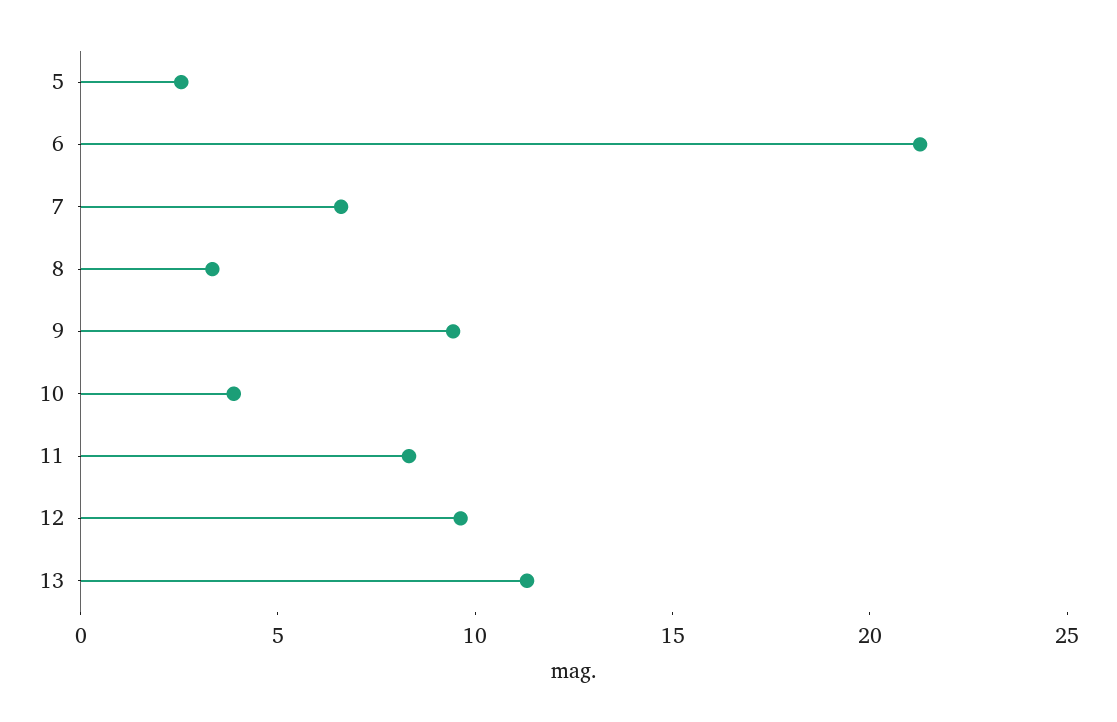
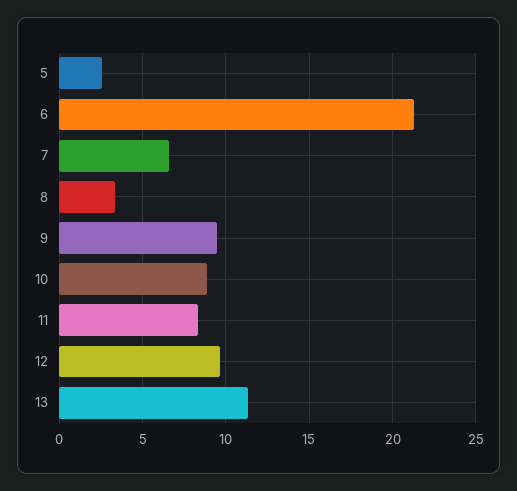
10: 4 -> 9

